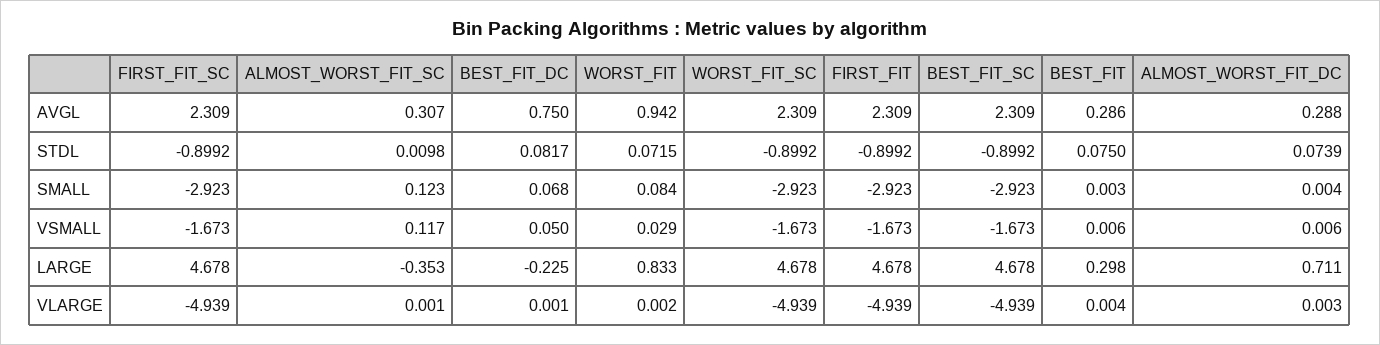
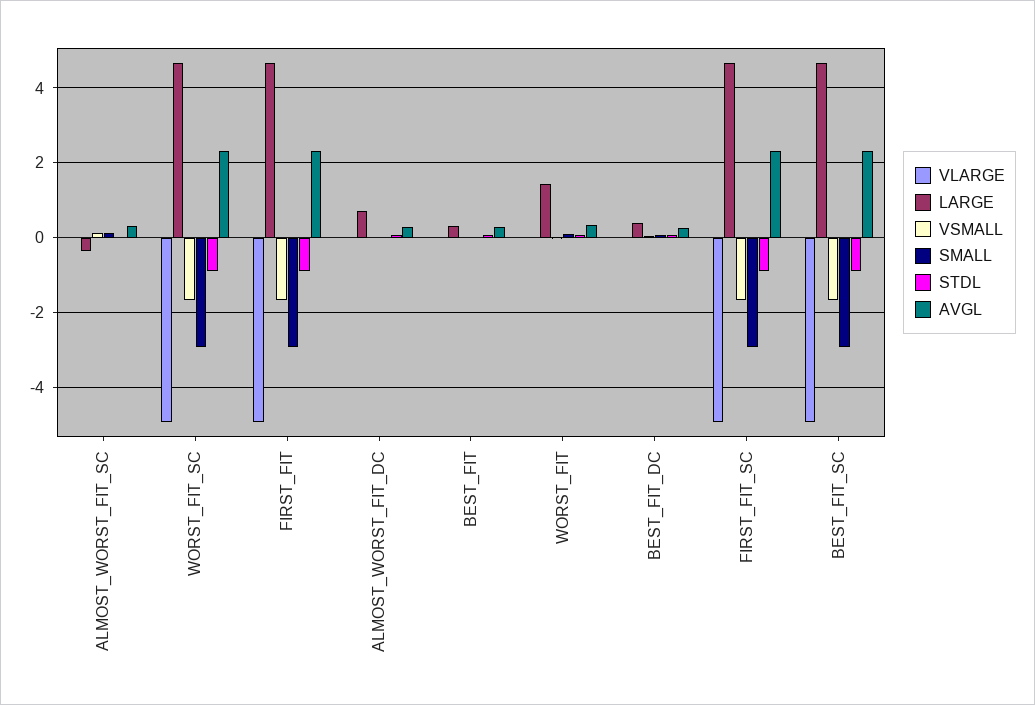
AVGL, BEST_FIT_DC: 0.75 -> 0.2
AVGL, WORST_FIT: 0.942 -> 0.4
LARGE, BEST_FIT_DC: -0.225 -> 0.4
LARGE, WORST_FIT: 0.833 -> 1.4

